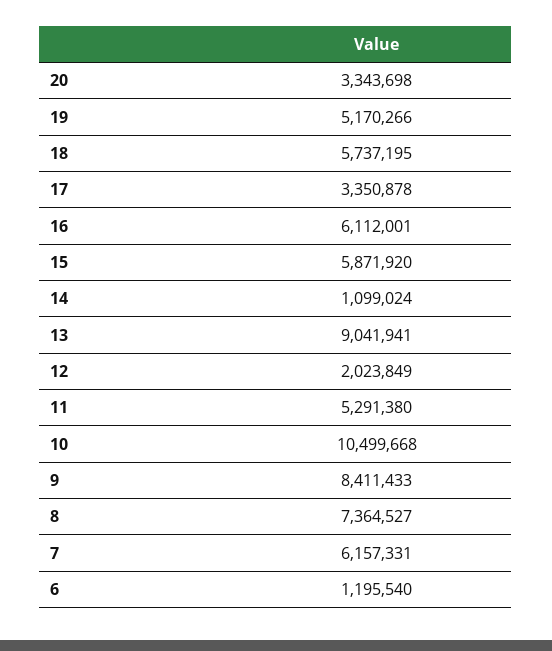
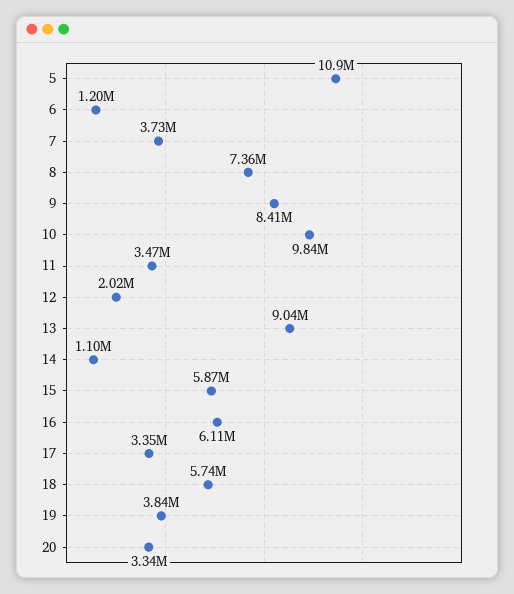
19: 5170266 -> 3840000
11: 5291380 -> 3470000
10: 10499668 -> 9840000
7: 6157331 -> 3730000
5: none -> 10900000

